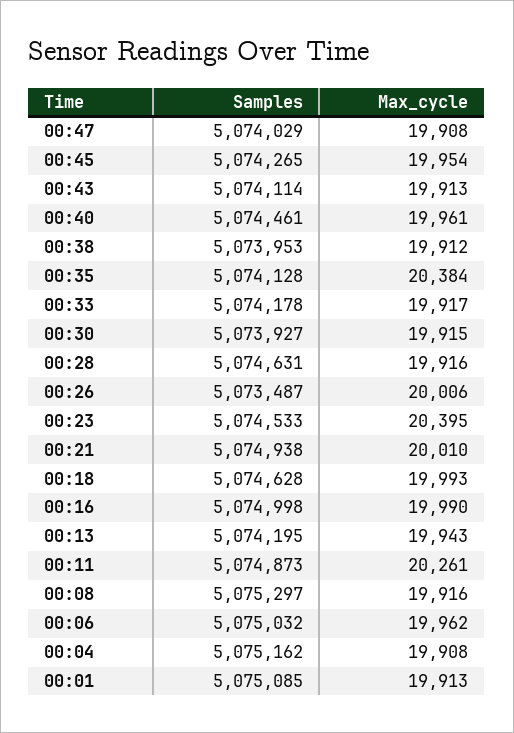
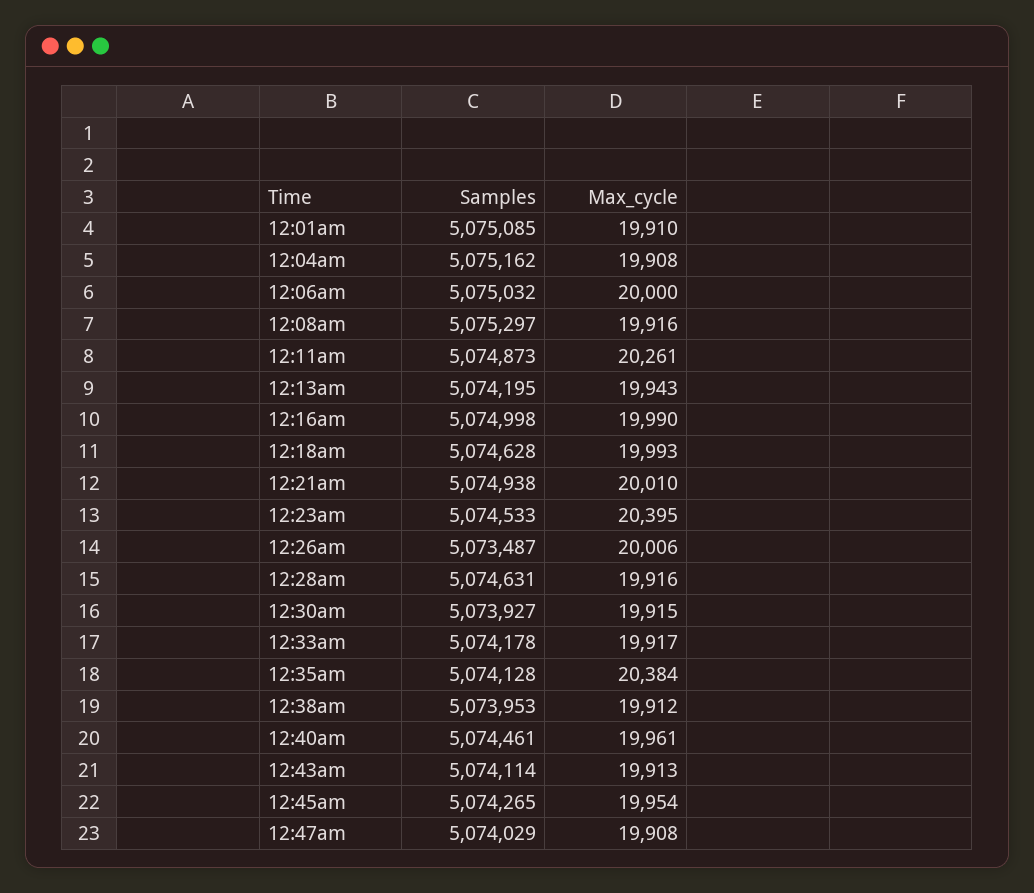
Max_cycle, 00:06: 19962 -> 20000
Max_cycle, 00:01: 19913 -> 19910

